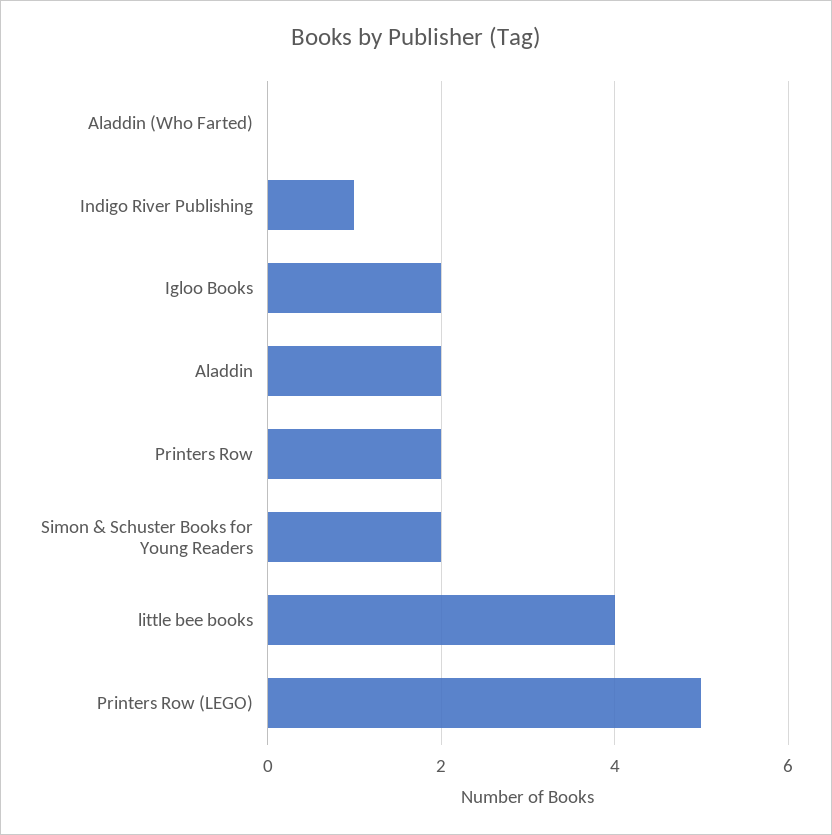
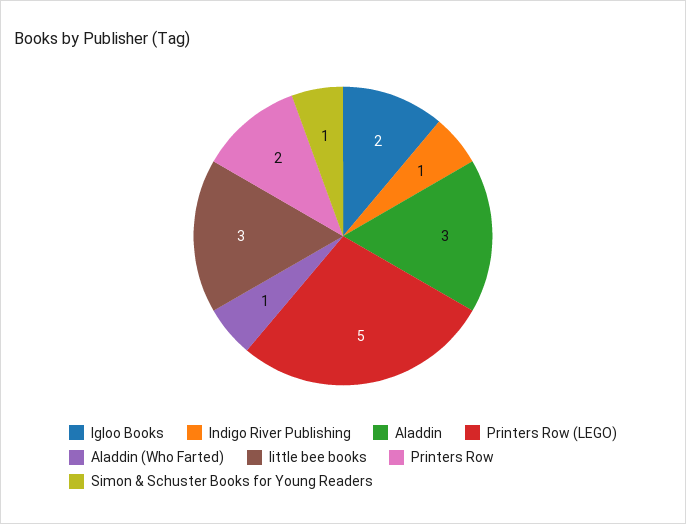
Aladdin (Who Farted): 0 -> 1
Aladdin: 2 -> 3
Simon & Schuster Books for Young Readers: 2 -> 1
little bee books: 4 -> 3

